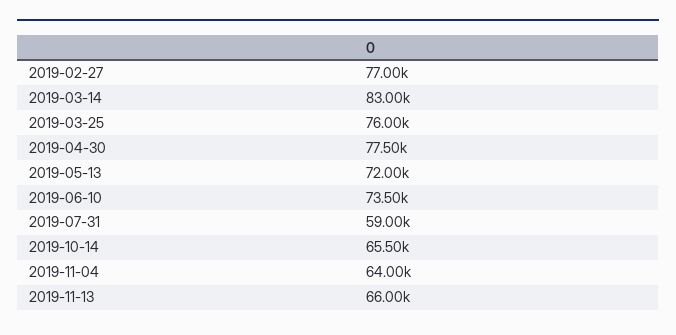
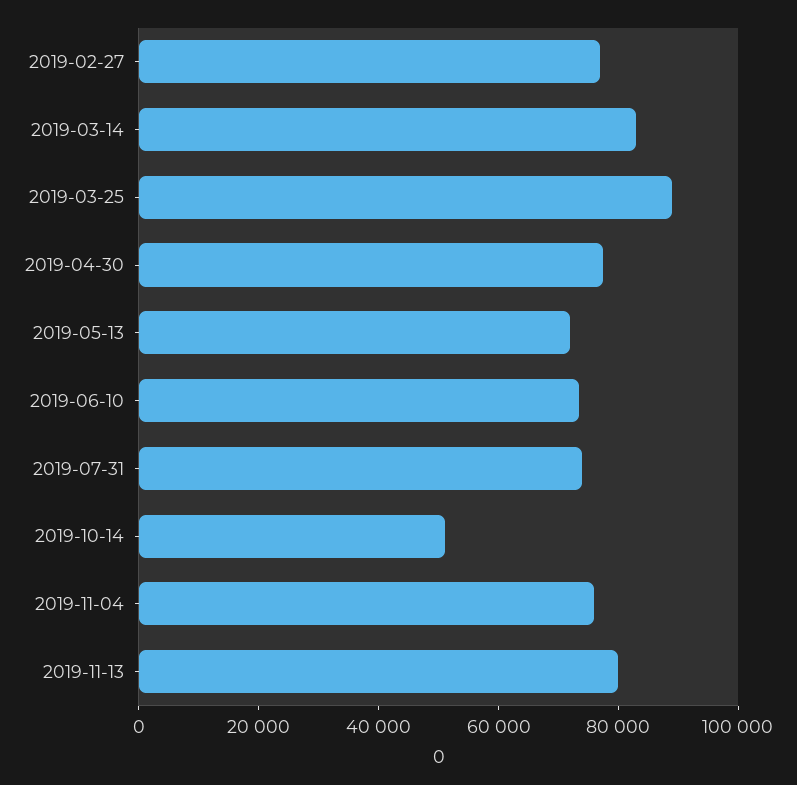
2019-03-25: 76000 -> 90000
2019-07-31: 59000 -> 75000
2019-10-14: 65500 -> 50000
2019-11-04: 64000 -> 75000
2019-11-13: 66000 -> 80000

